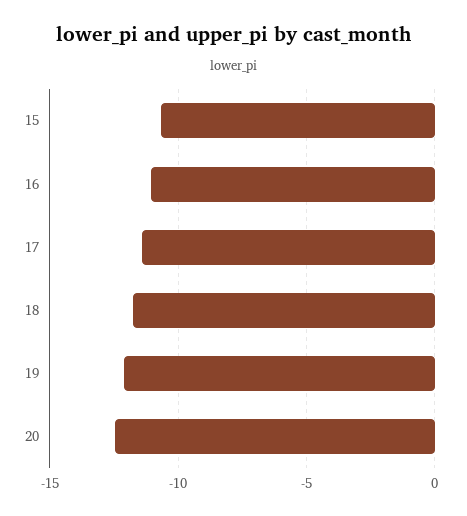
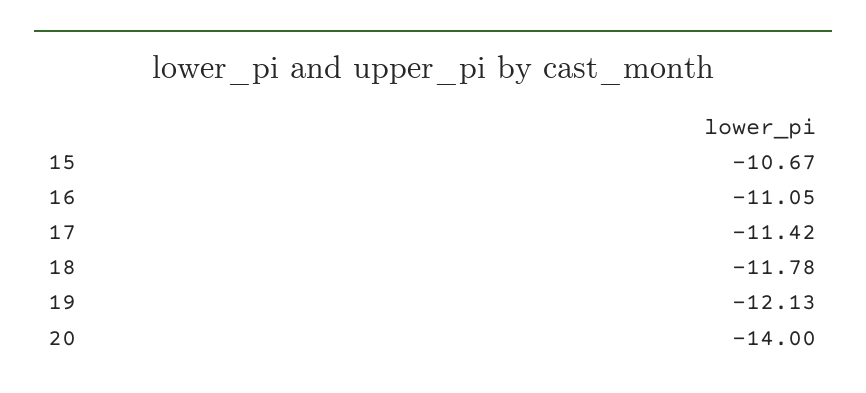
20: -12.5 -> -14

